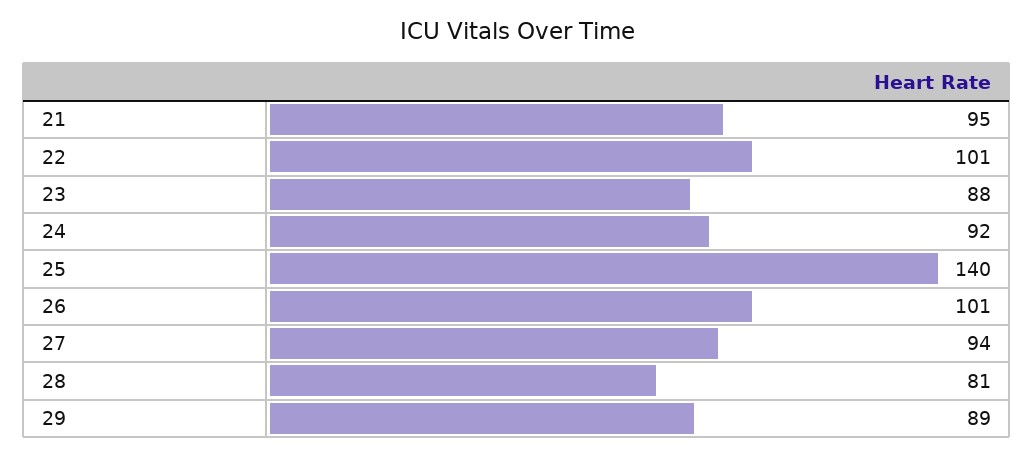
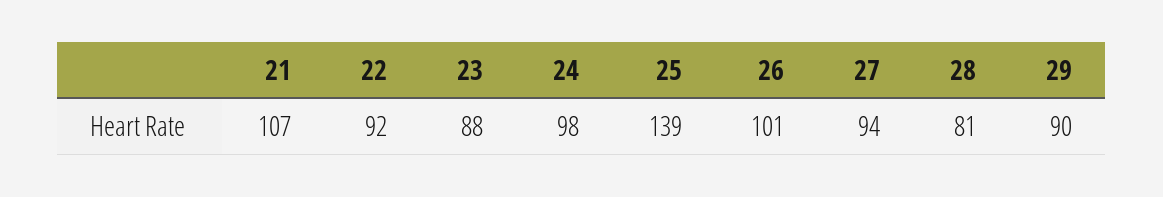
21: 95 -> 107
22: 101 -> 92
24: 92 -> 98
25: 140 -> 139
29: 89 -> 90

